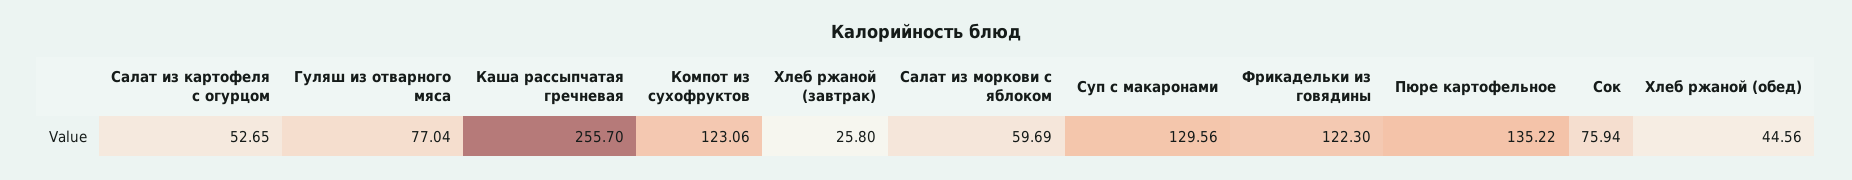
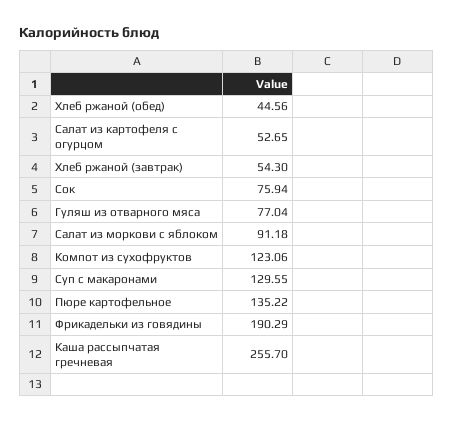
Хлеб ржаной (завтрак): 25.8 -> 54.3
Салат из моркови с яблоком: 59.69 -> 91.18
Суп с макаронами: 129.56 -> 129.55
Фрикадельки из говядины: 122.3 -> 190.29

